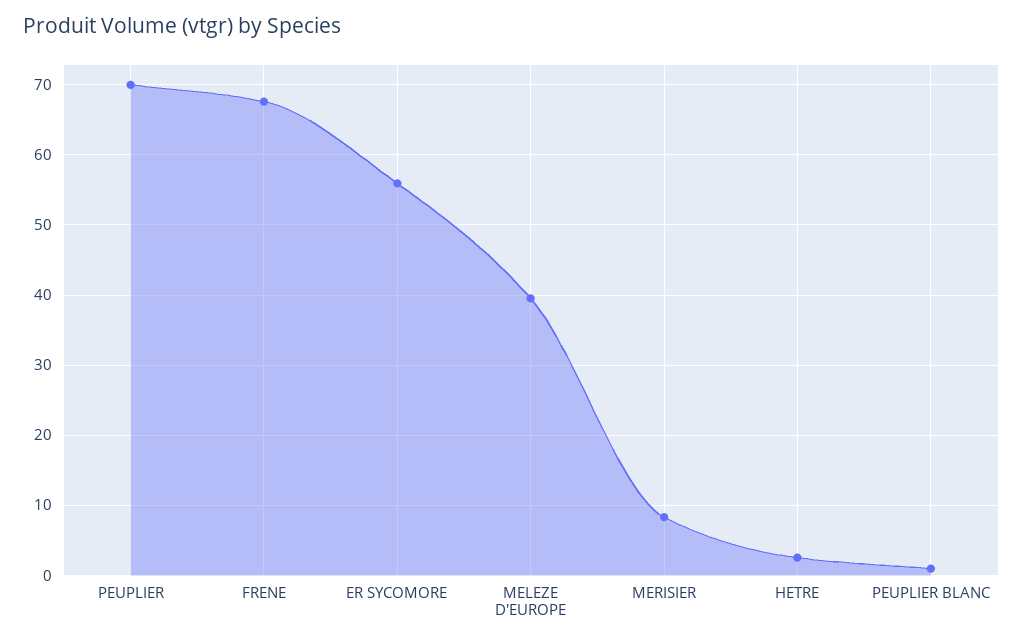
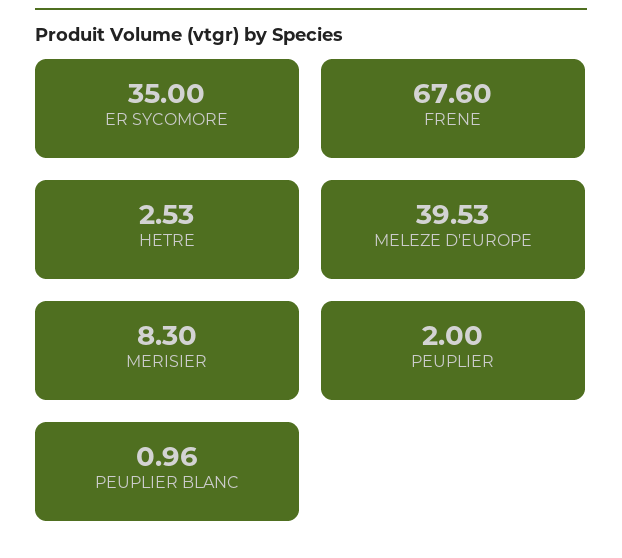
PEUPLIER: 70 -> 2
ER SYCOMORE: 56 -> 35

